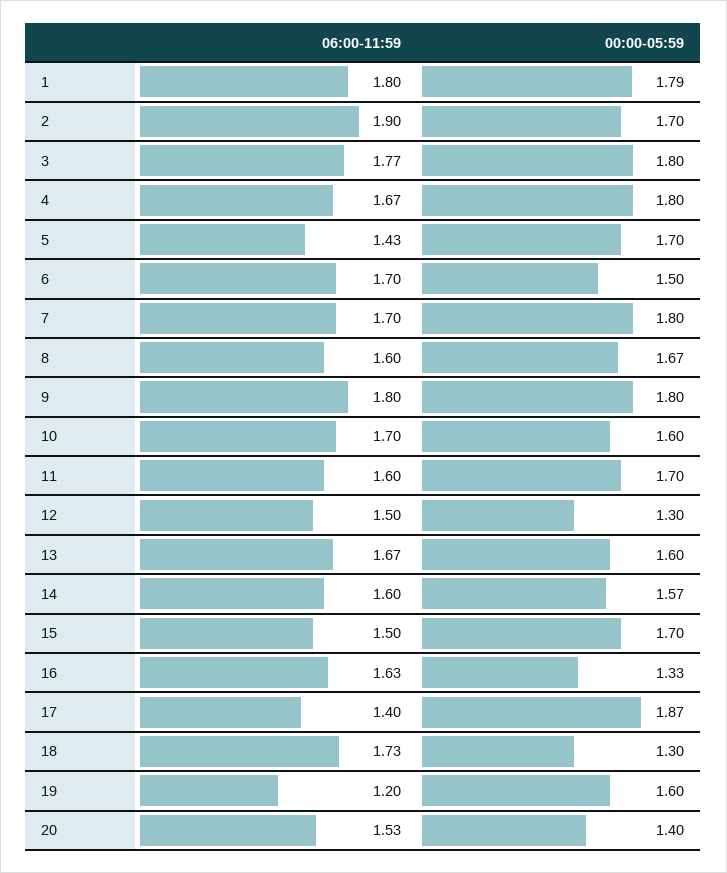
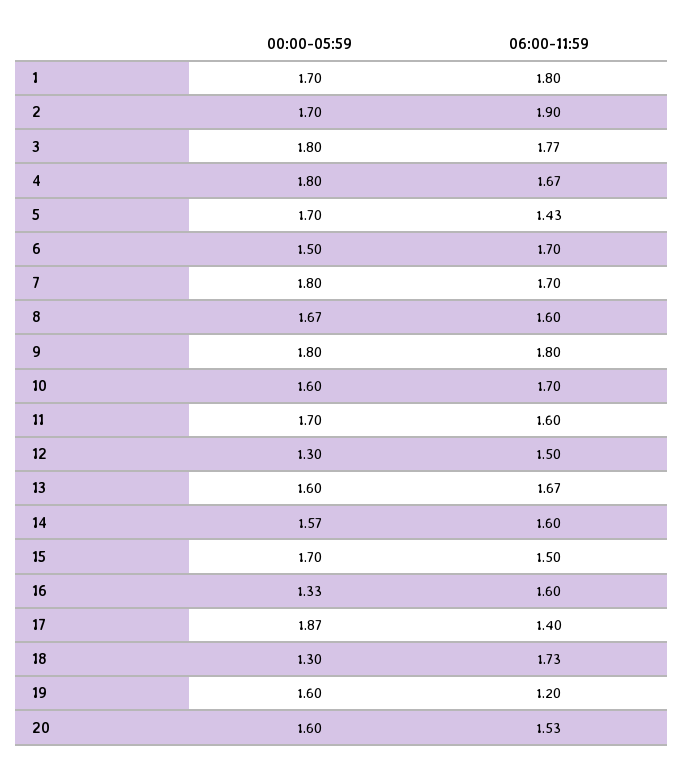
00:00-05:59, 1: 1.79 -> 1.7
06:00-11:59, 16: 1.63 -> 1.6
00:00-05:59, 20: 1.4 -> 1.6

